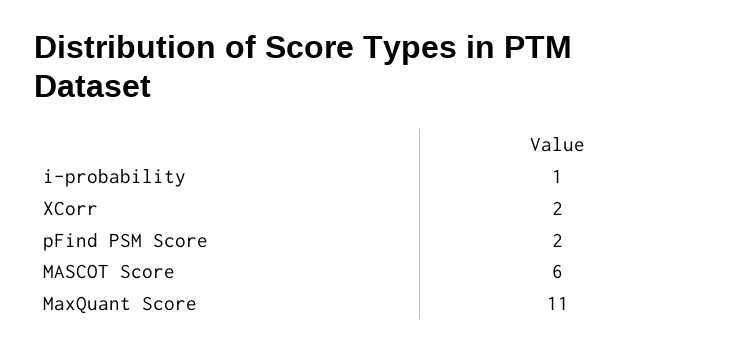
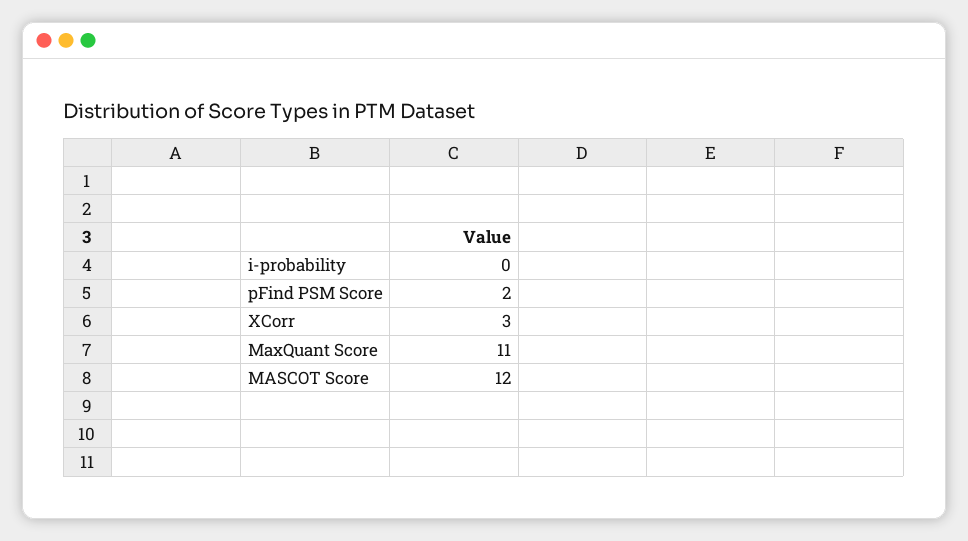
i-probability: 1 -> 0
XCorr: 2 -> 3
MASCOT Score: 6 -> 12

